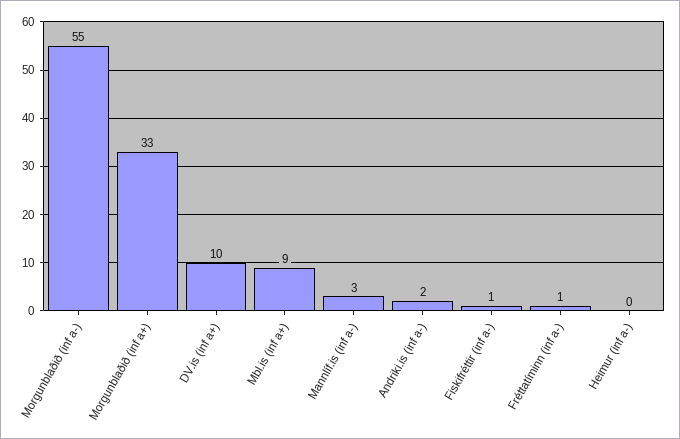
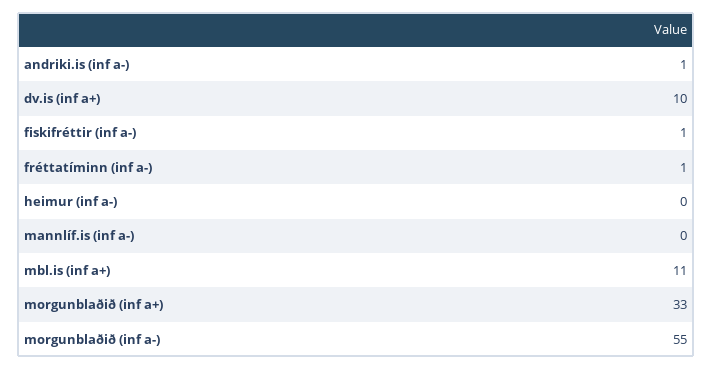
Mbl.is (inf a+): 9 -> 11
Mannlíf.is (inf a-): 3 -> 0
Andriki.is (inf a-): 2 -> 1

